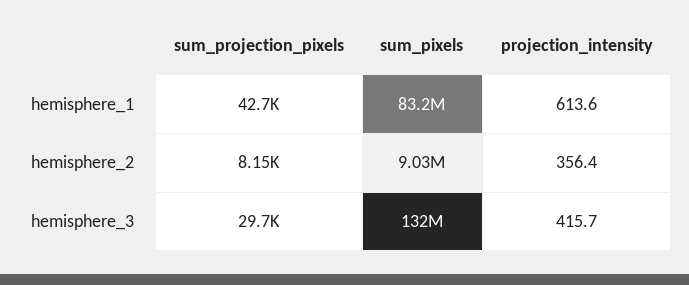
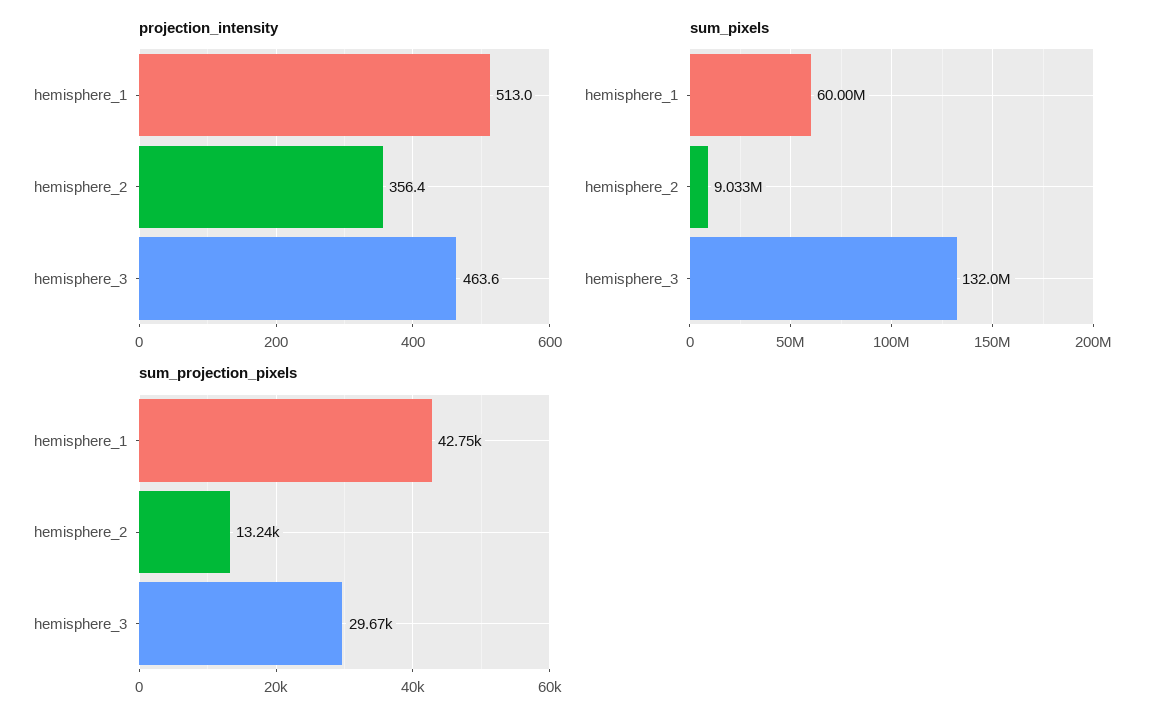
sum_pixels, hemisphere_1: 83200000 -> 60000000
projection_intensity, hemisphere_1: 613.6 -> 513
sum_projection_pixels, hemisphere_2: 8150 -> 13240
projection_intensity, hemisphere_3: 415.7 -> 463.6

